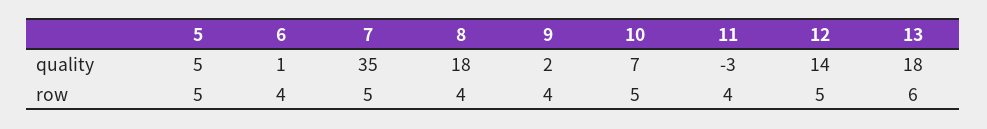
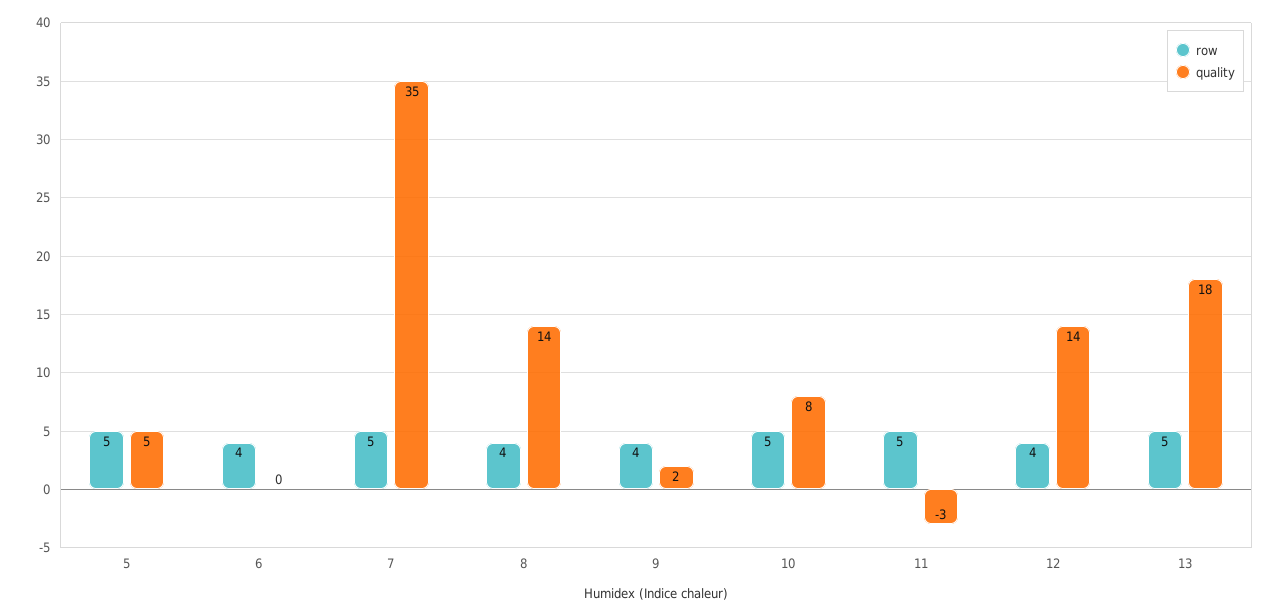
quality, 6: 1 -> 0
quality, 8: 18 -> 14
quality, 10: 7 -> 8
row, 11: 4 -> 5
row, 12: 5 -> 4
row, 13: 6 -> 5

